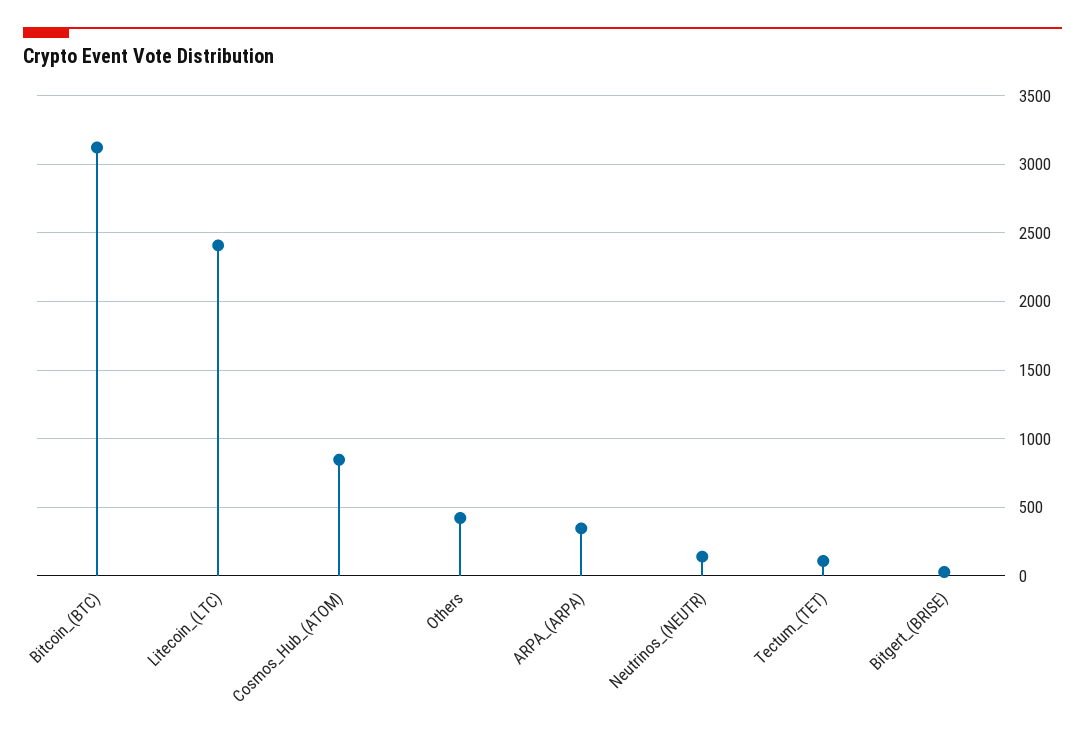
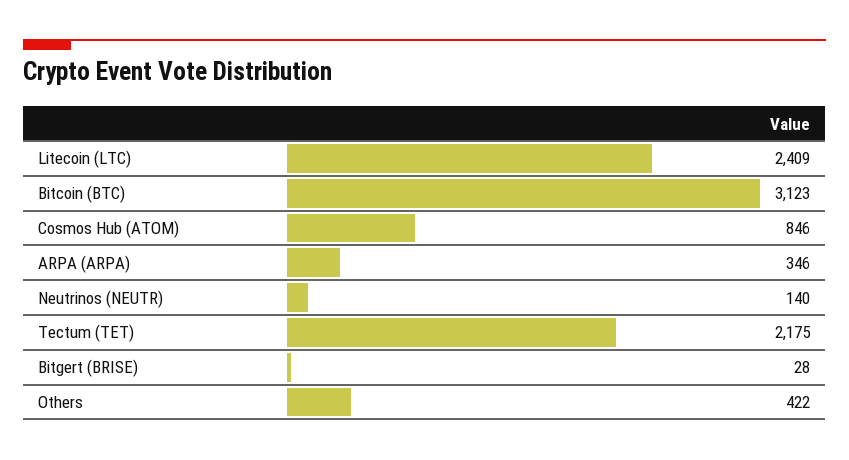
Tectum_(TET): 100 -> 2175

